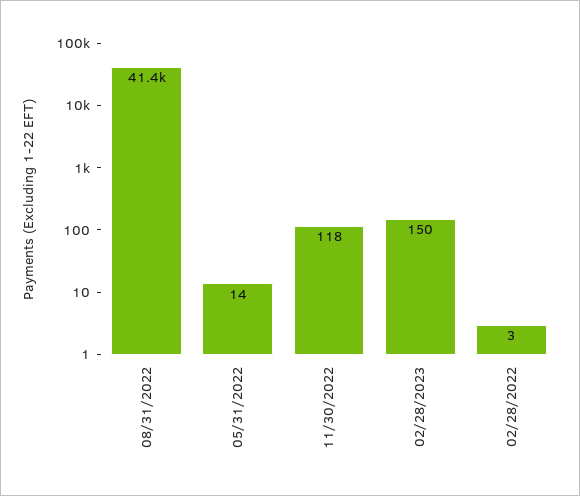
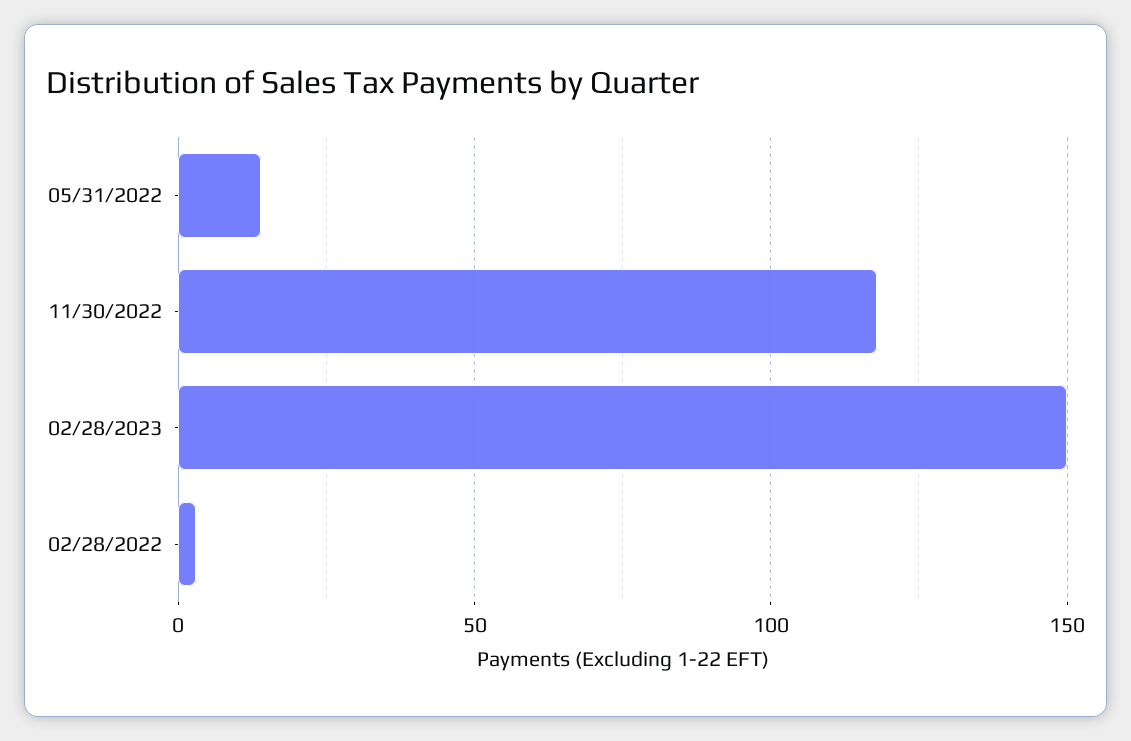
08/31/2022: 41400 -> none

